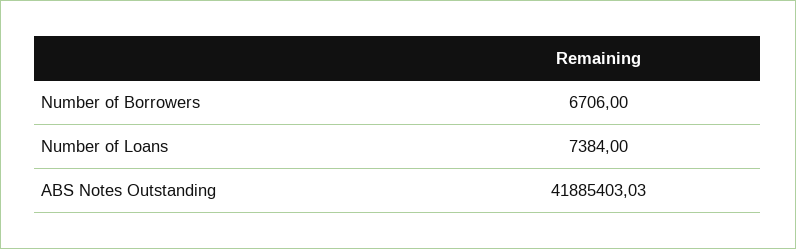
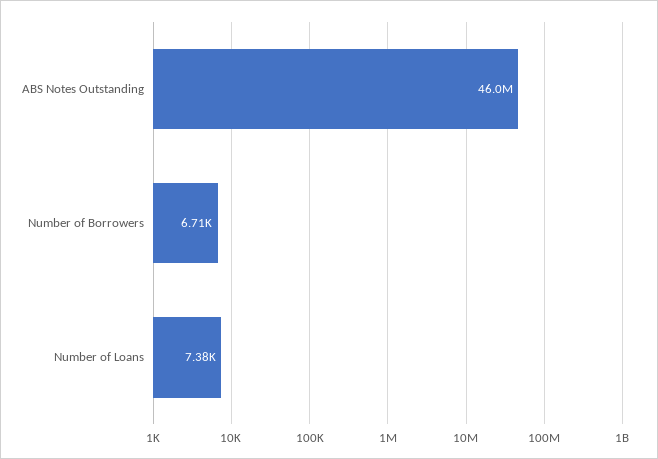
ABS Notes Outstanding: 41885403.03 -> 46000000

